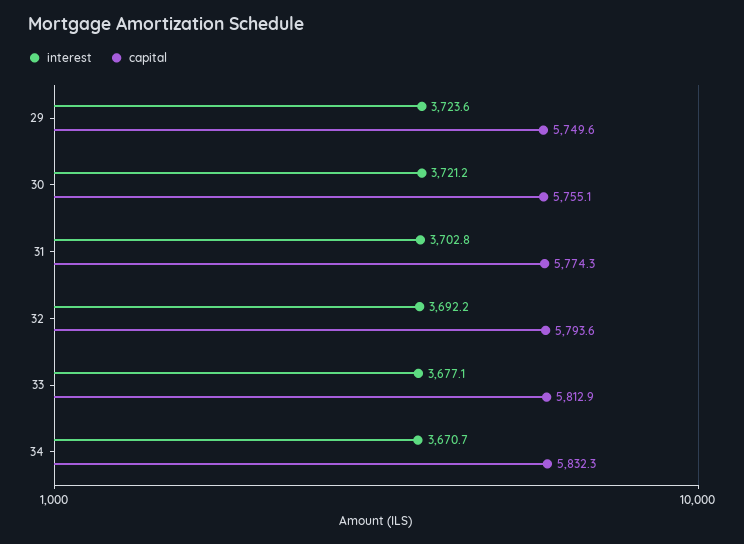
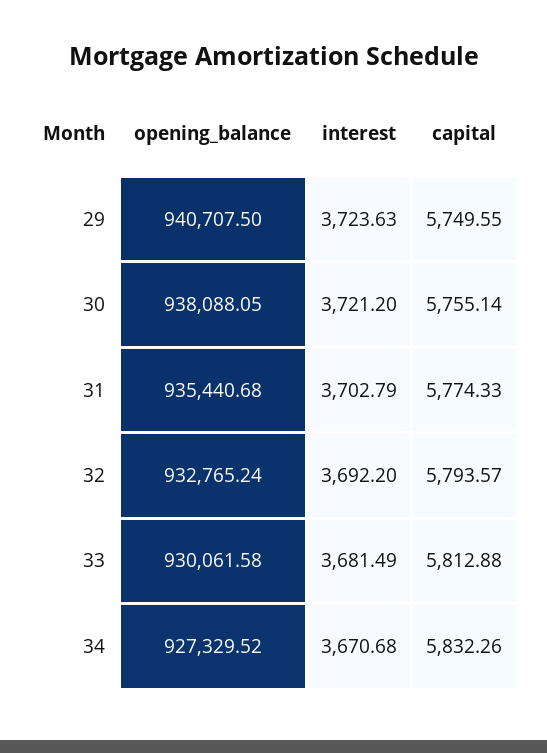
interest, 33: 3677.1 -> 3681.49
opening_balance, 29: none -> 940707.5
opening_balance, 30: none -> 938088.05
opening_balance, 31: none -> 935440.68
opening_balance, 32: none -> 932765.24
opening_balance, 33: none -> 930061.58
opening_balance, 34: none -> 927329.52

